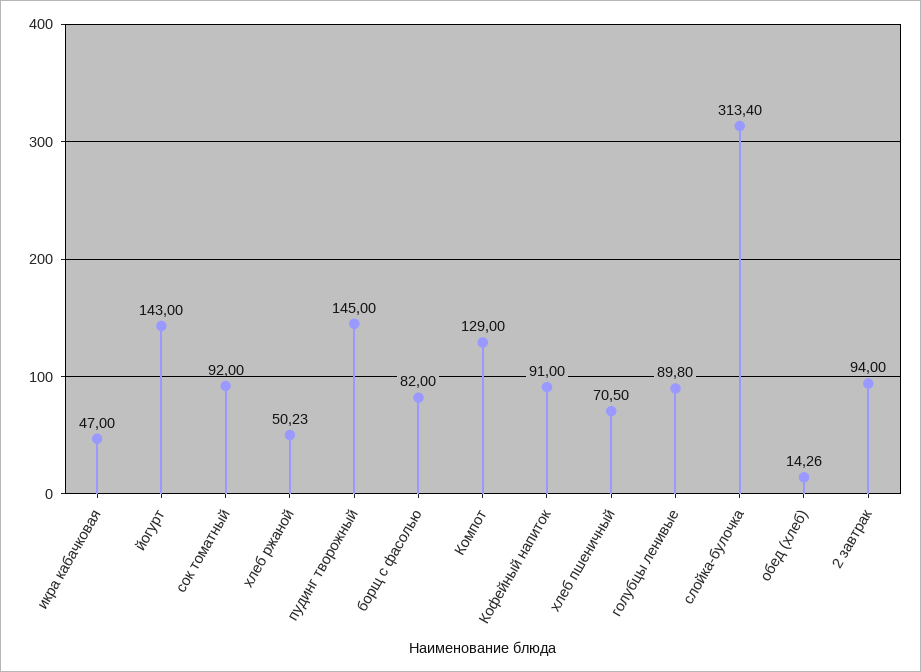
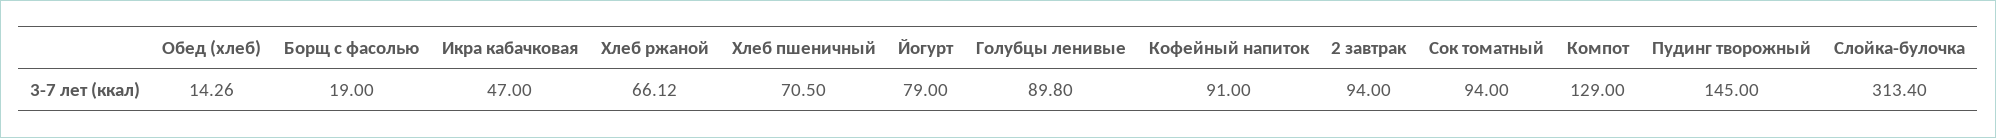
йогурт: 143 -> 79
сок томатный: 92 -> 94
хлеб ржаной: 50.23 -> 66.12
борщ с фасолью: 82 -> 19

